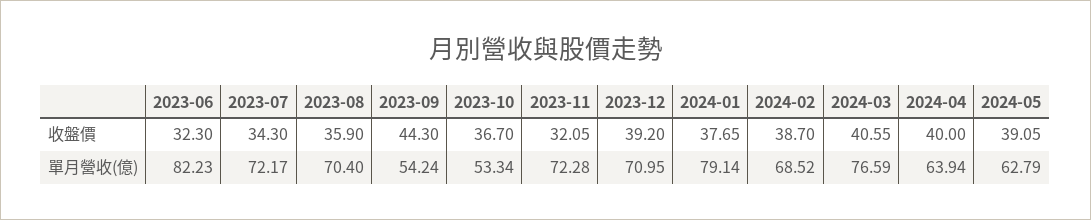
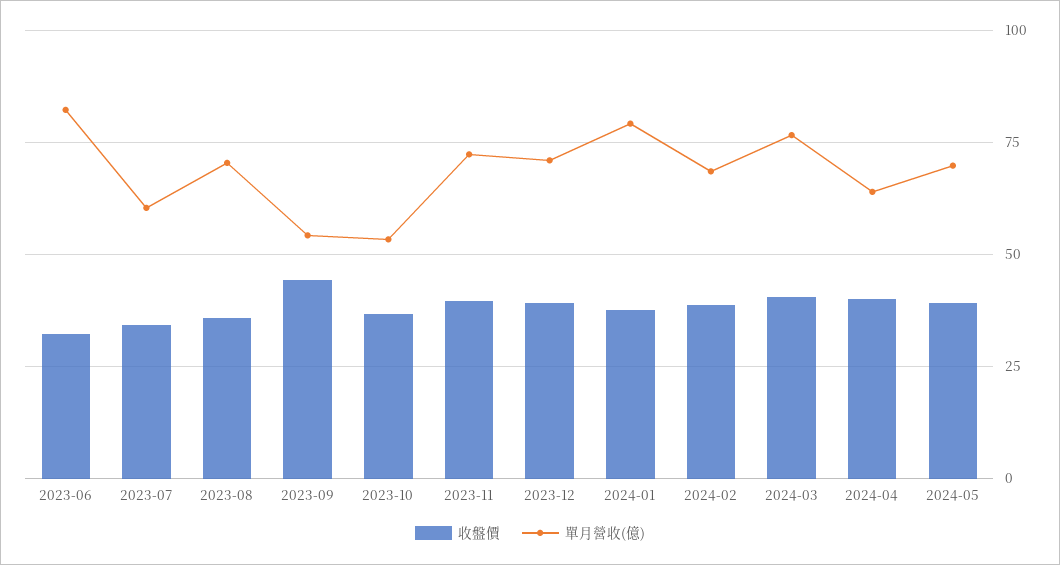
收盤價, 2023-11: 32.05 -> 40
單月營收(億), 2023-07: 72.17 -> 60
單月營收(億), 2024-05: 62.79 -> 70

